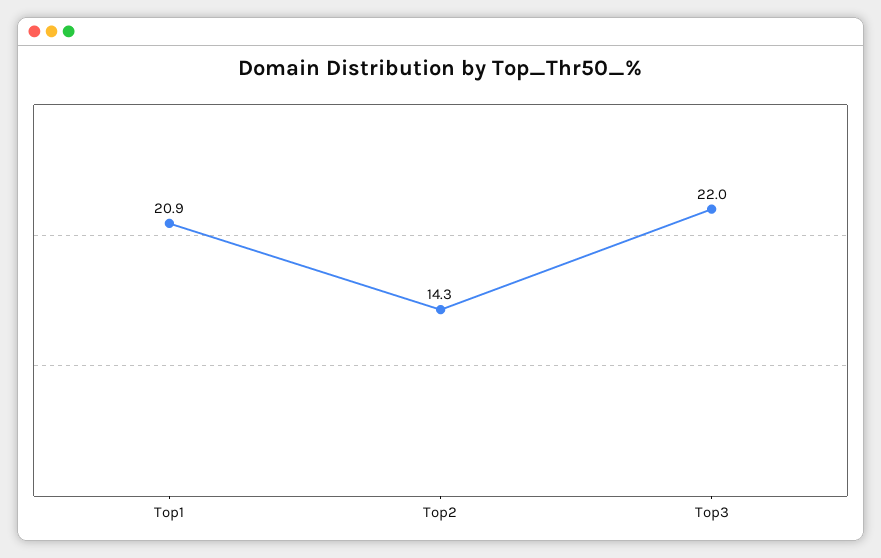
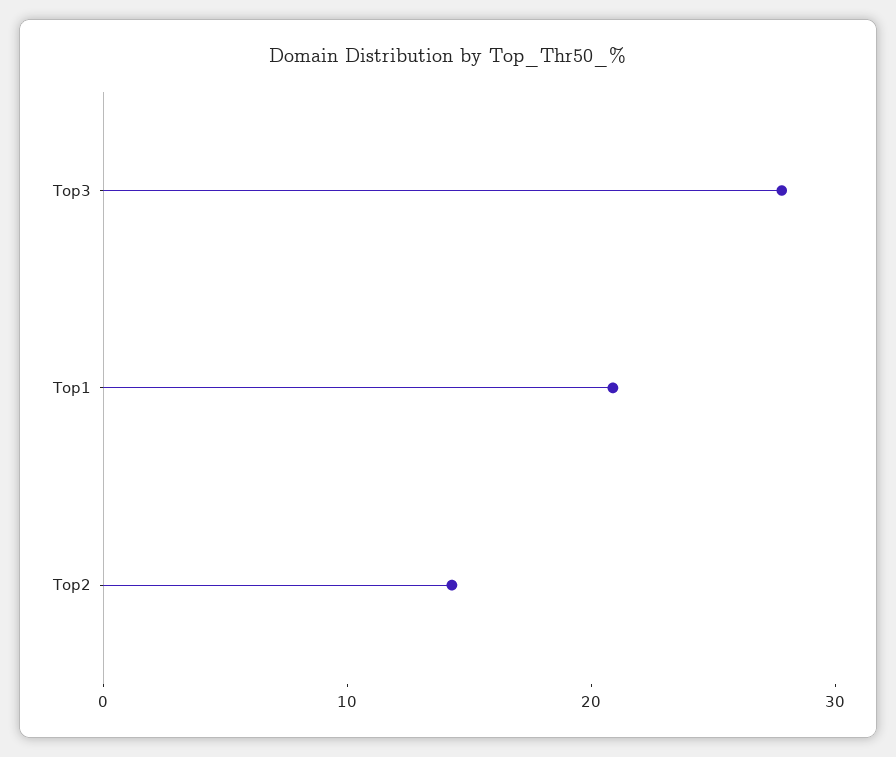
Top3: 22 -> 28

